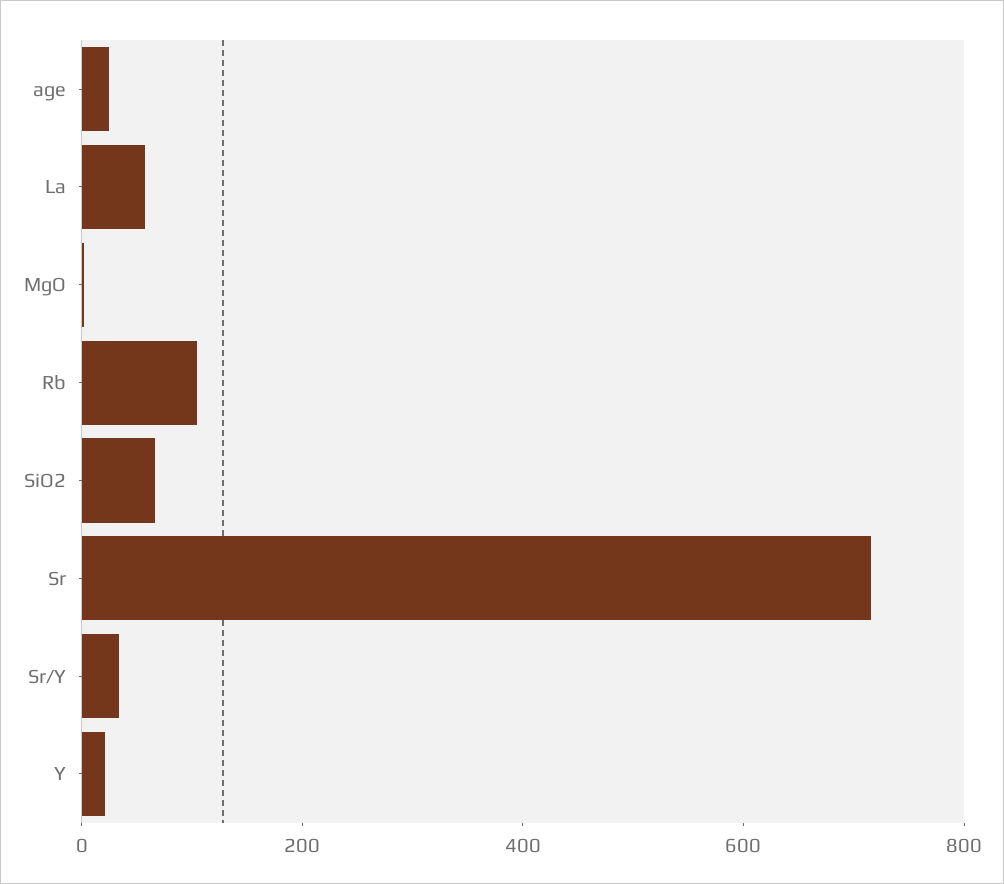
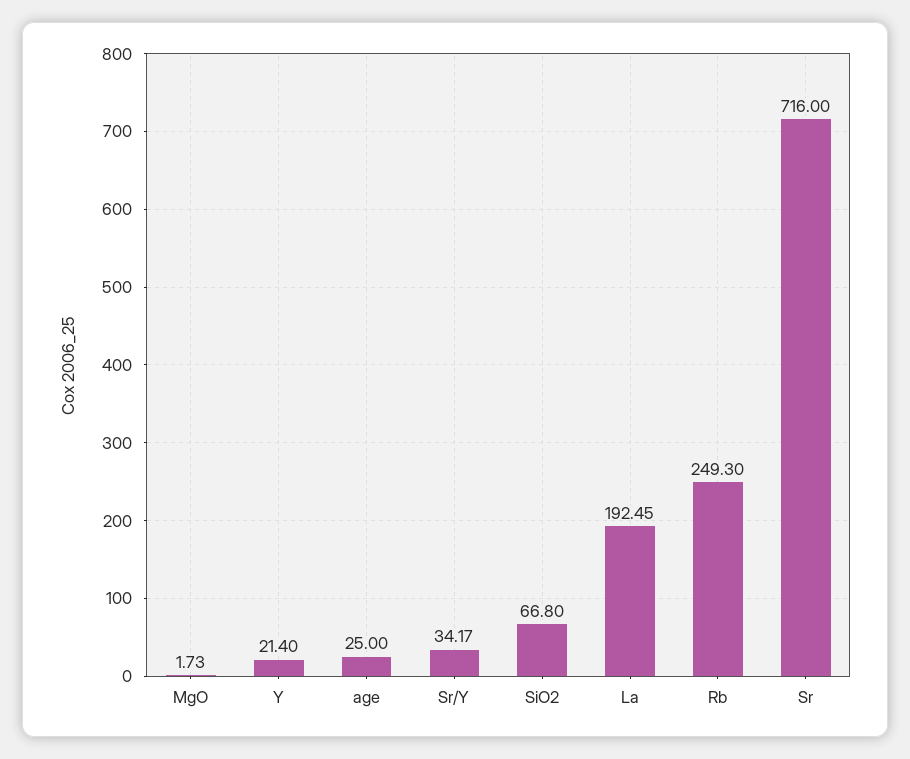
La: 50 -> 192.45
Rb: 100 -> 249.3

